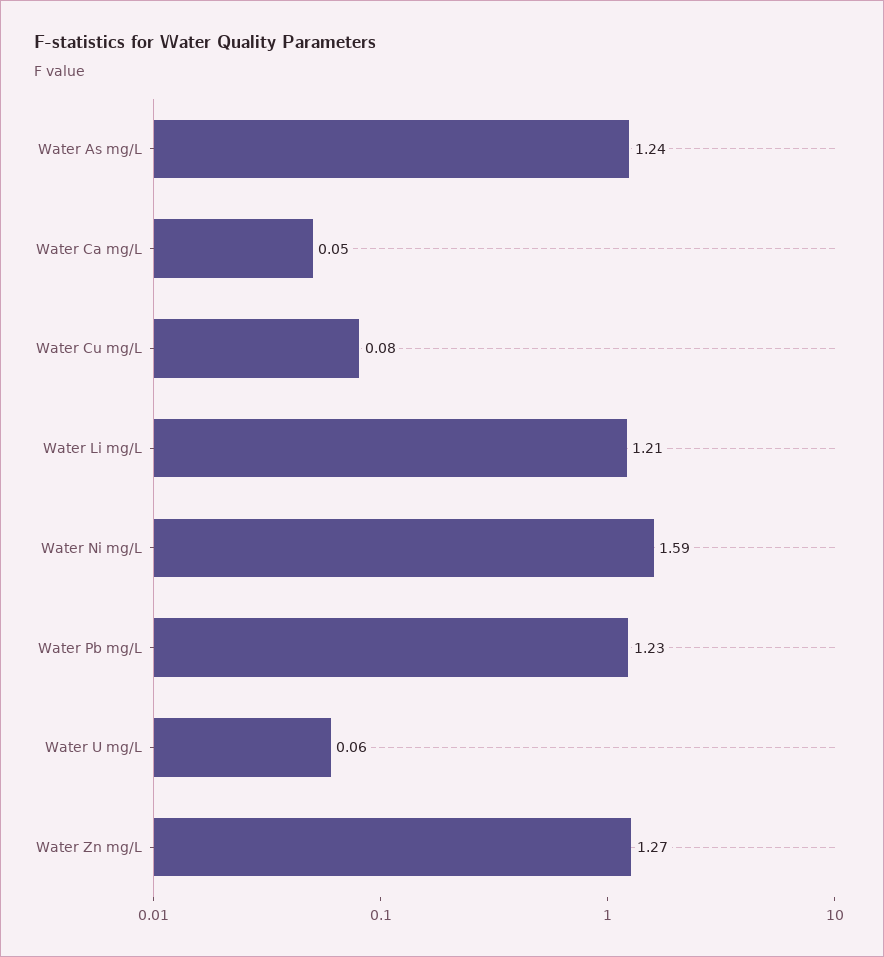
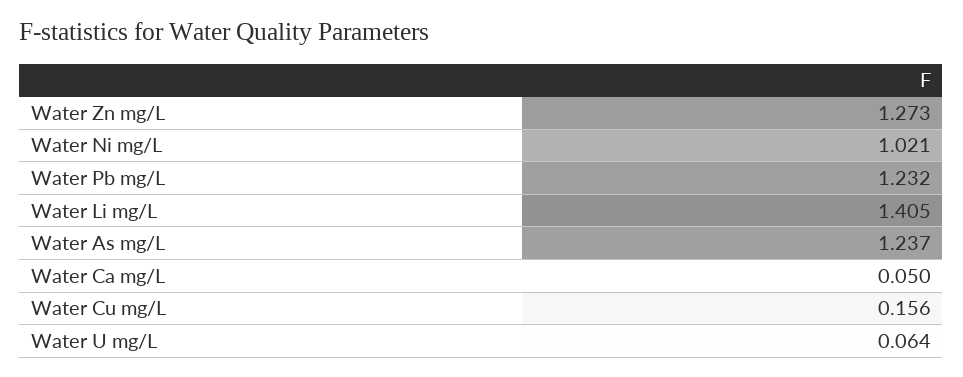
Water Cu mg/L: 0.08 -> 0.156
Water Li mg/L: 1.21 -> 1.405
Water Ni mg/L: 1.59 -> 1.021

